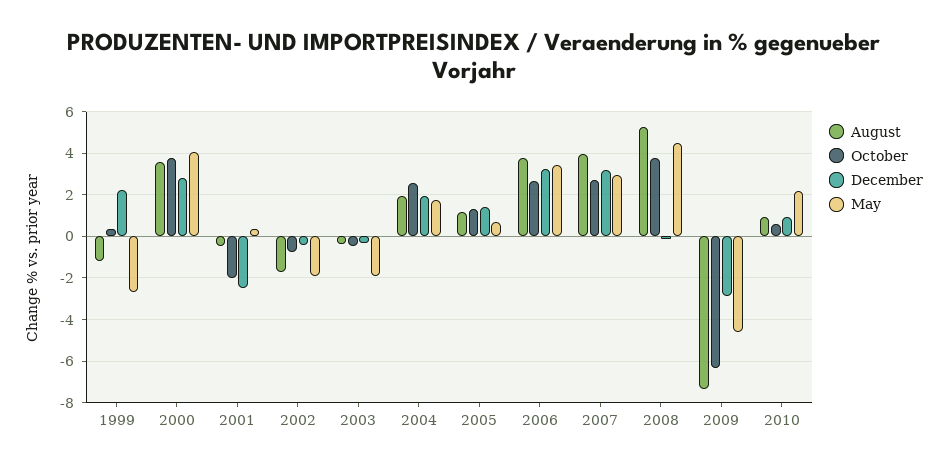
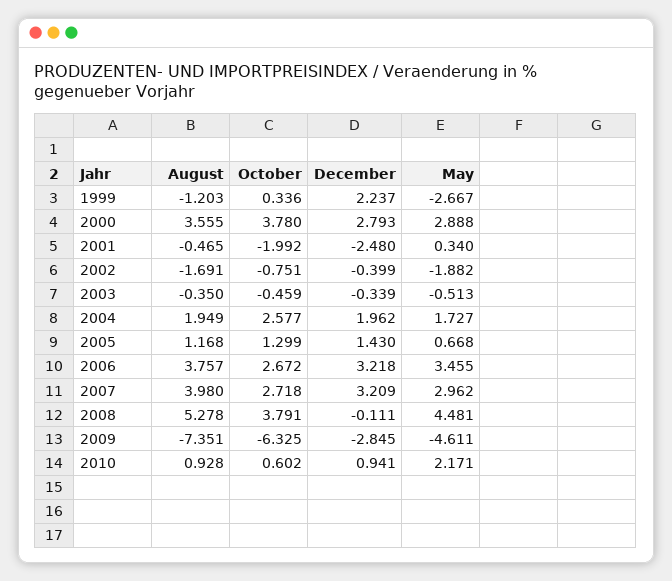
May, 2000: 4 -> 2.888
May, 2003: -2 -> -0.513

